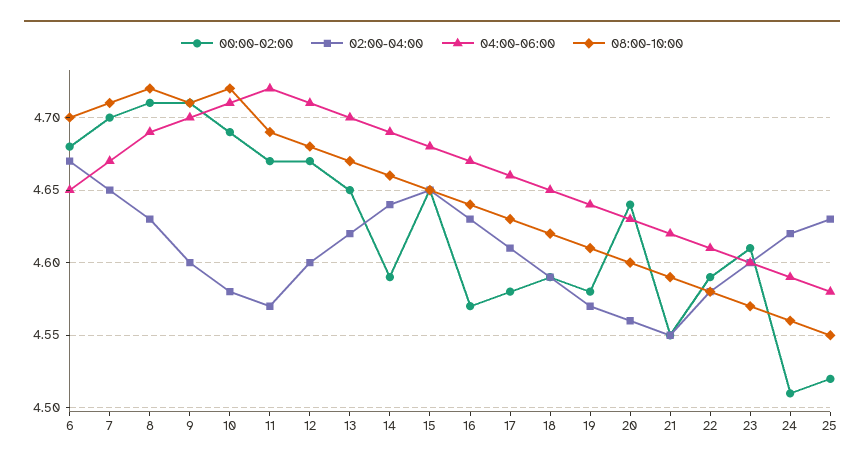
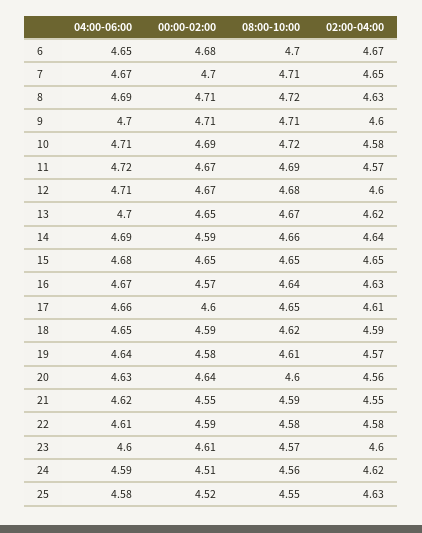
00:00-02:00, 17: 4.58 -> 4.6
08:00-10:00, 17: 4.63 -> 4.65

